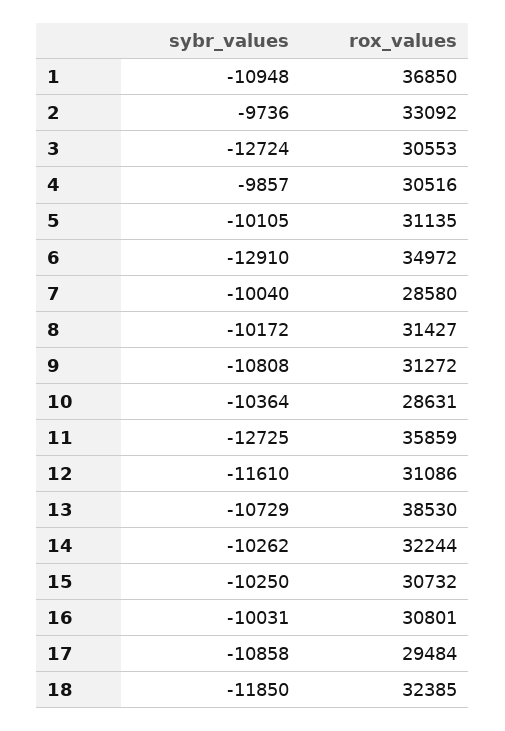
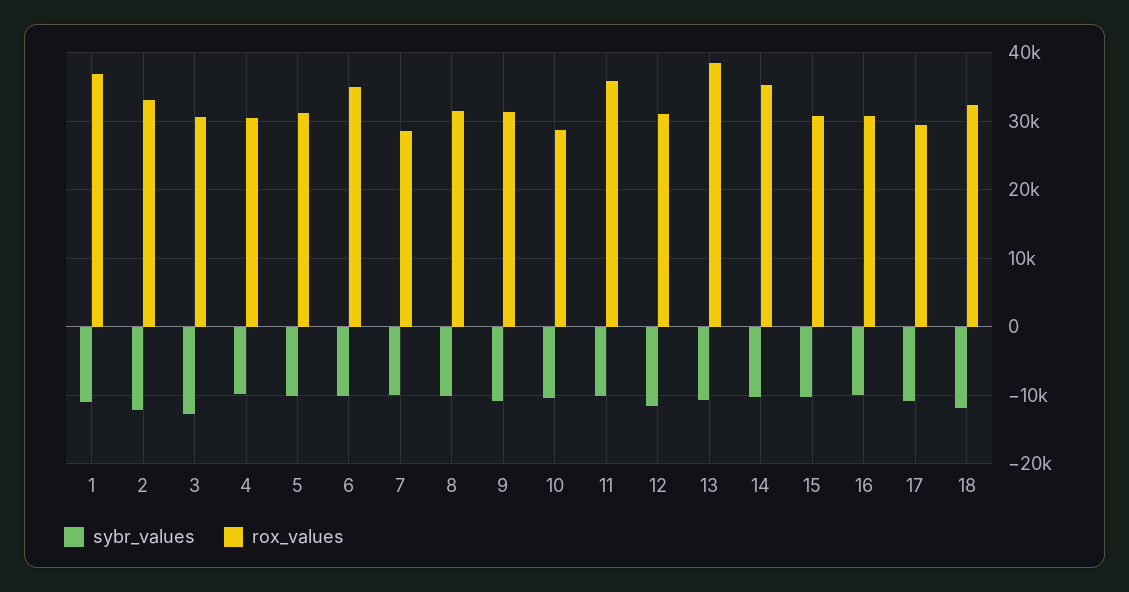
sybr_values, 2: -9736 -> -12000
sybr_values, 6: -12910 -> -10000
sybr_values, 11: -12725 -> -10000
rox_values, 14: 32244 -> 35000

